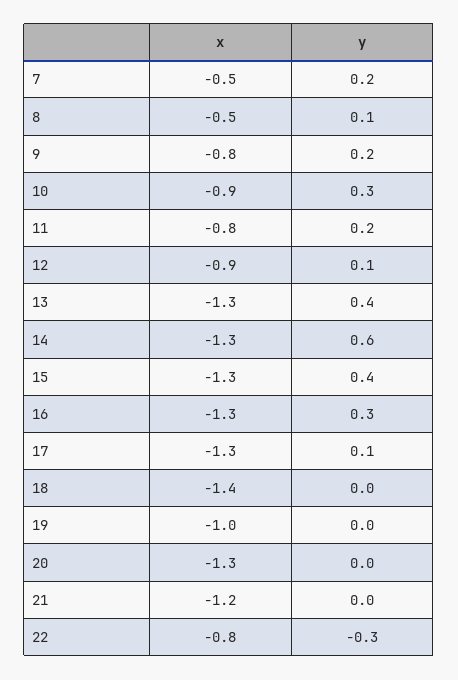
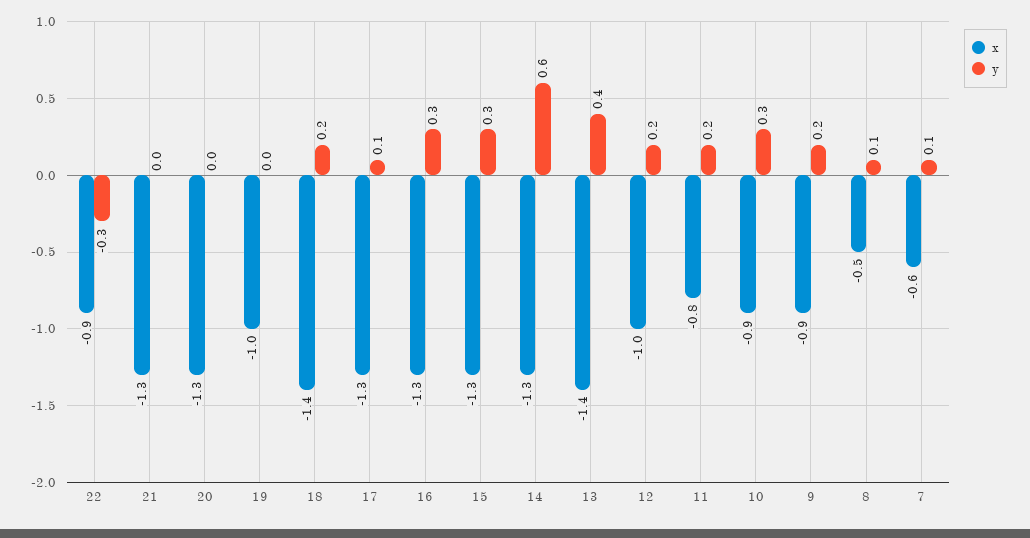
x, 7: -0.5 -> -0.6
y, 7: 0.2 -> 0.1
x, 9: -0.8 -> -0.9
x, 12: -0.9 -> -1
y, 12: 0.1 -> 0.2
x, 13: -1.3 -> -1.4
y, 15: 0.4 -> 0.3
y, 18: 0 -> 0.2
x, 21: -1.2 -> -1.3
x, 22: -0.8 -> -0.9

